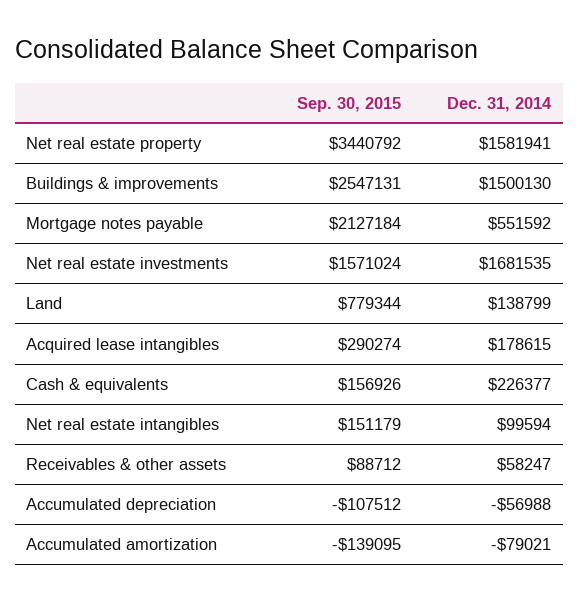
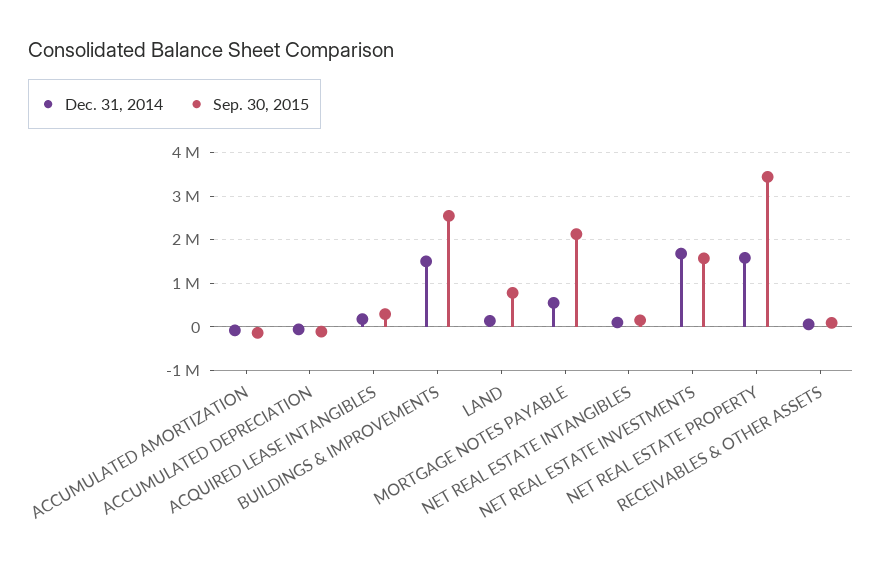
Sep. 30, 2015, Cash & equivalents: 156926 -> none
Dec. 31, 2014, Cash & equivalents: 226377 -> none

